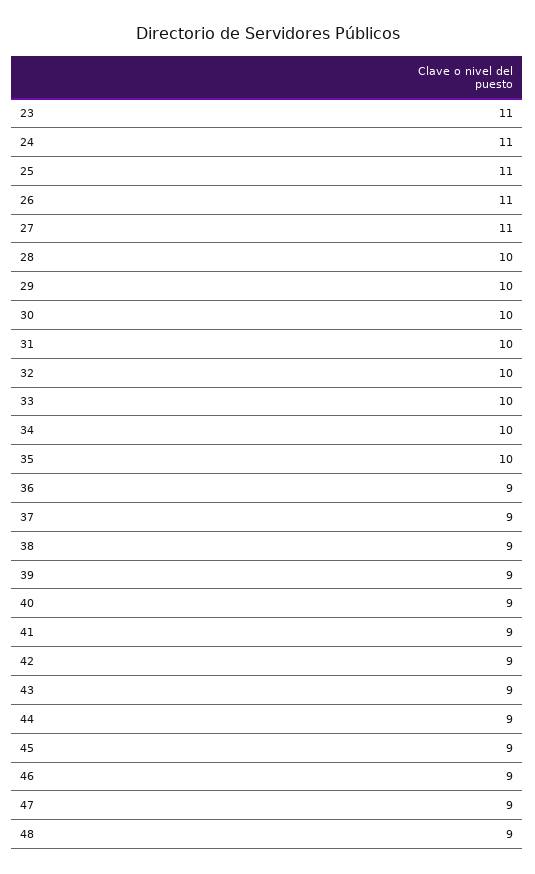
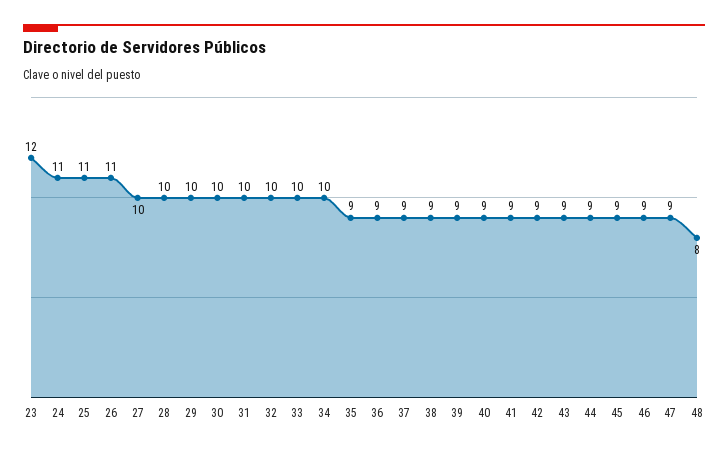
23: 11 -> 12
27: 11 -> 10
35: 10 -> 9
48: 9 -> 8

